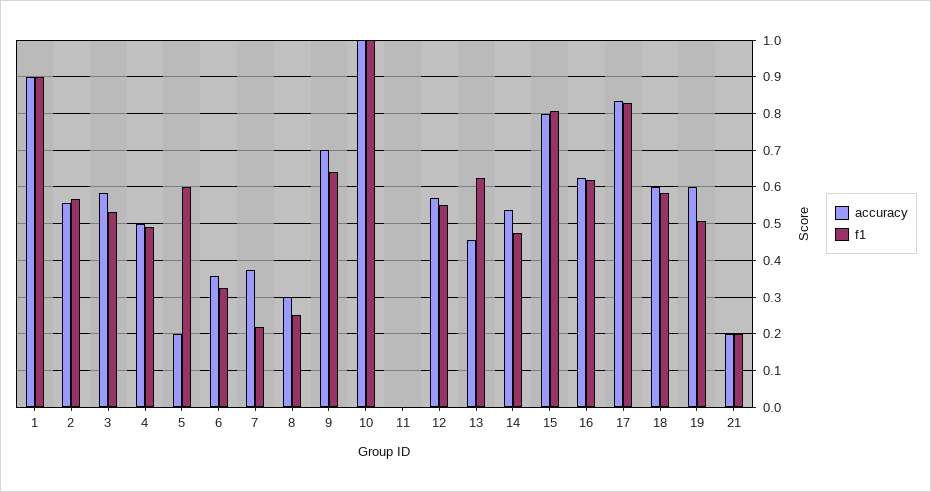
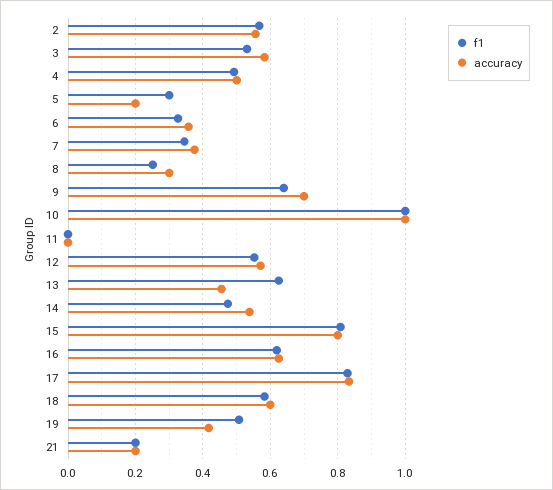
accuracy, 1: 0.9 -> none
f1, 1: 0.9 -> none
f1, 5: 0.6 -> 0.3
f1, 7: 0.22 -> 0.34
accuracy, 19: 0.6 -> 0.42

